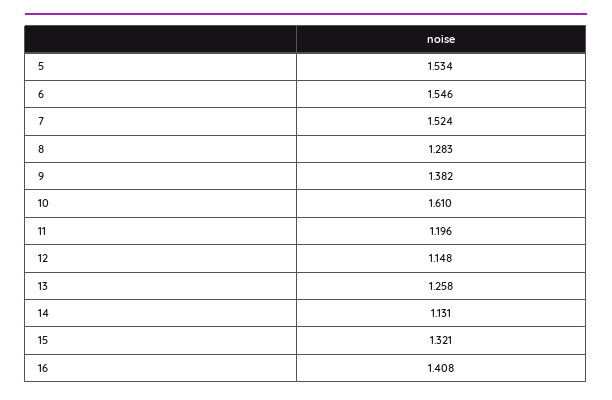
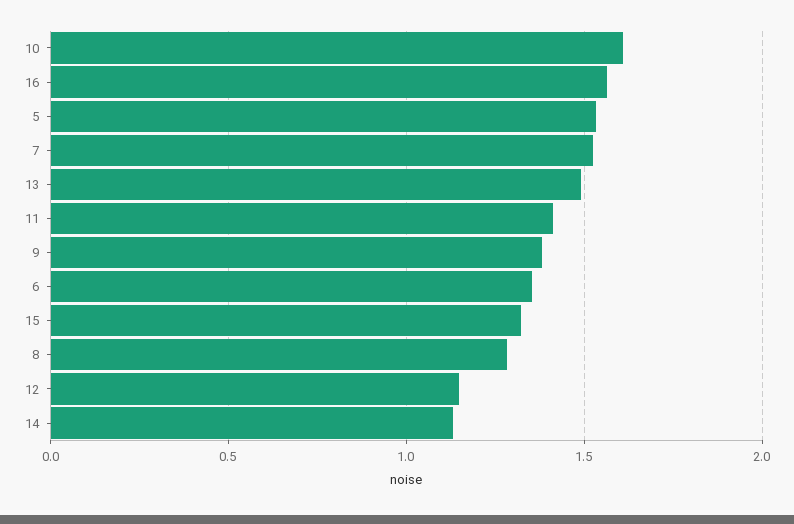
6: 1.546 -> 1.35
11: 1.196 -> 1.4
13: 1.258 -> 1.5
16: 1.408 -> 1.55

